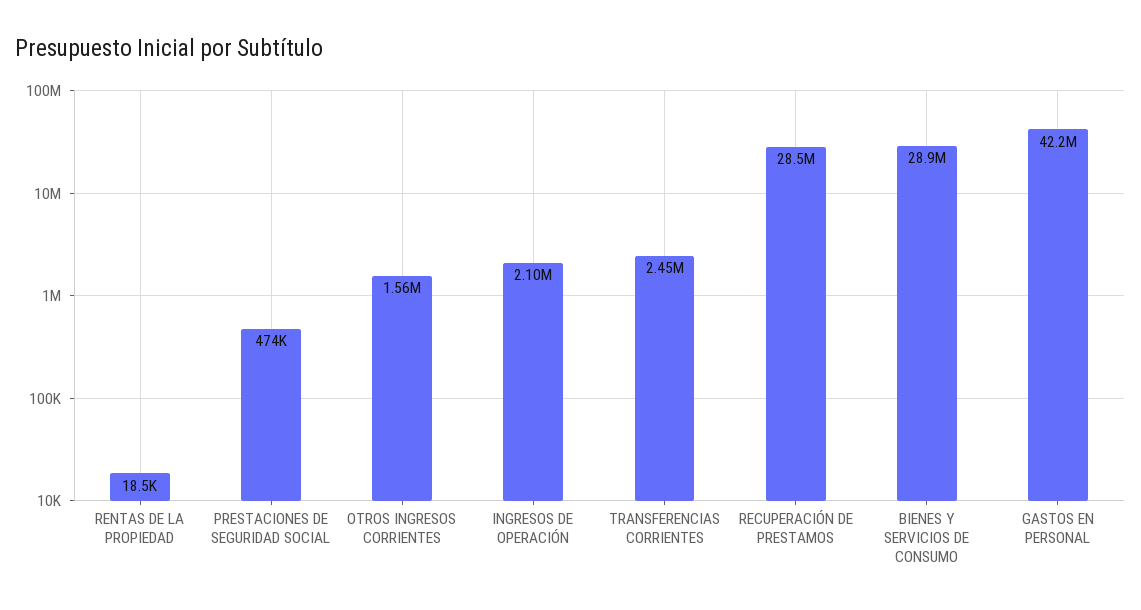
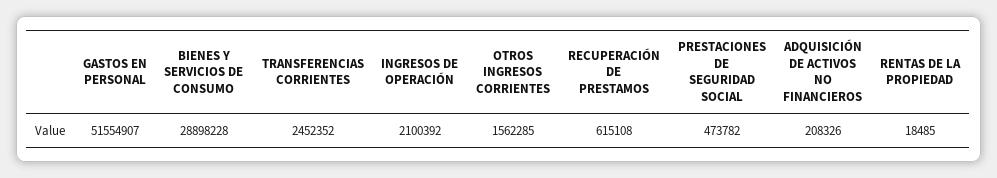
RECUPERACIÓN DE PRESTAMOS: 28500000 -> 615108
GASTOS EN PERSONAL: 42200000 -> 51554907
ADQUISICIÓN DE ACTIVOS NO FINANCIEROS: none -> 208326

